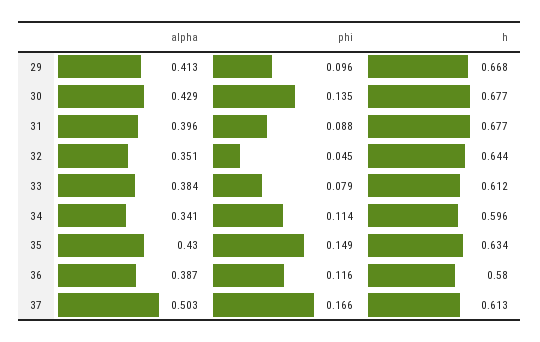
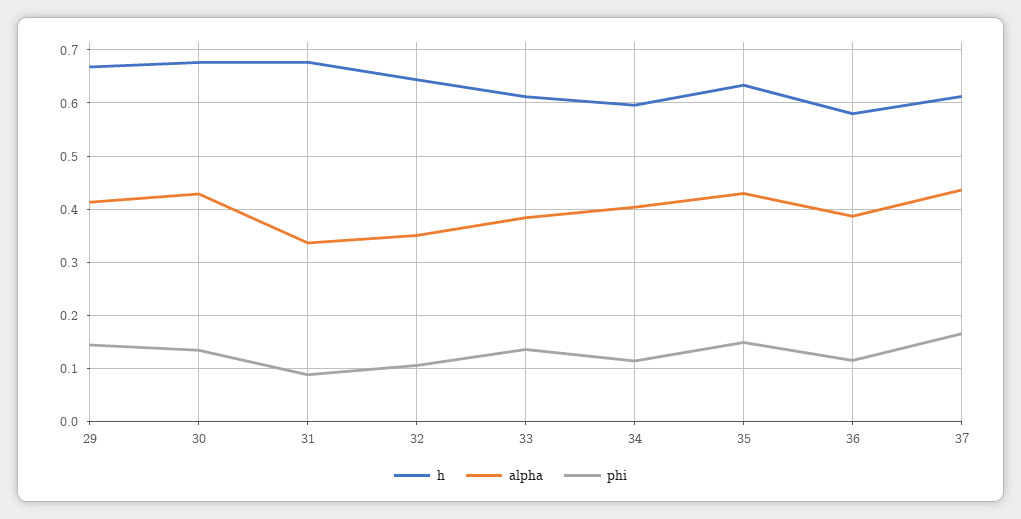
phi, 29: 0.096 -> 0.14
alpha, 31: 0.396 -> 0.34
phi, 32: 0.045 -> 0.1
phi, 33: 0.079 -> 0.14
alpha, 34: 0.341 -> 0.4
alpha, 37: 0.503 -> 0.44

